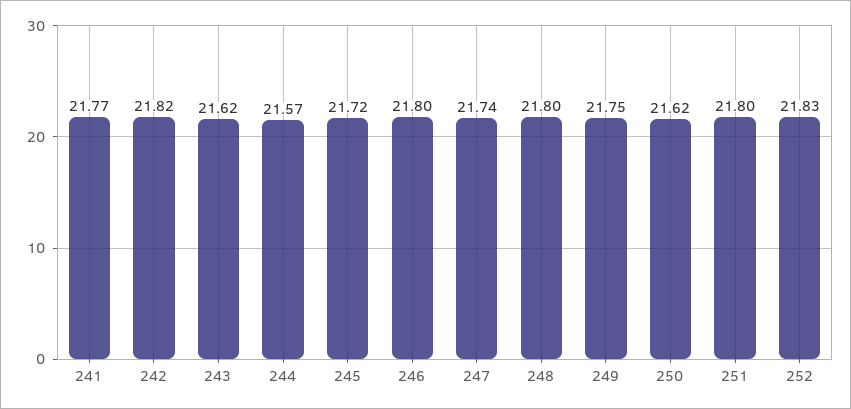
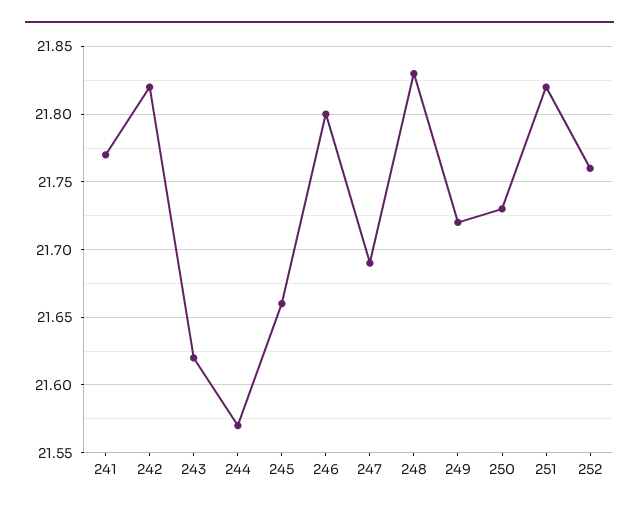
245: 21.72 -> 21.66
247: 21.74 -> 21.69
248: 21.8 -> 21.83
249: 21.75 -> 21.72
250: 21.62 -> 21.73
251: 21.8 -> 21.82
252: 21.83 -> 21.76

